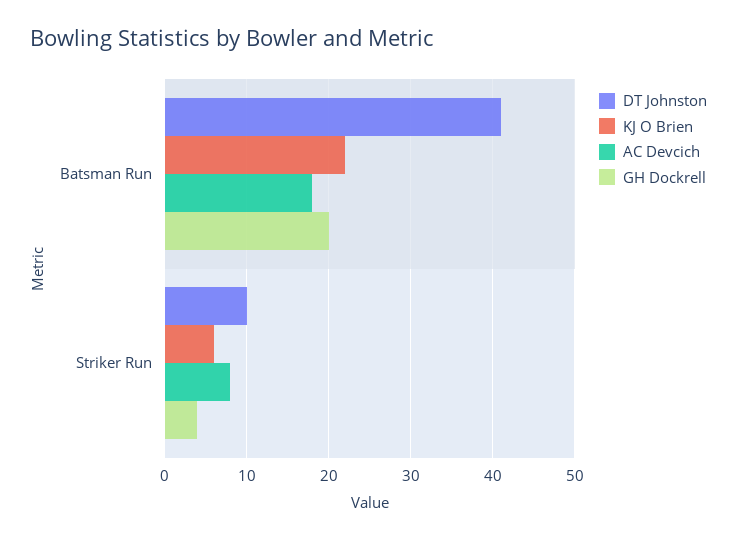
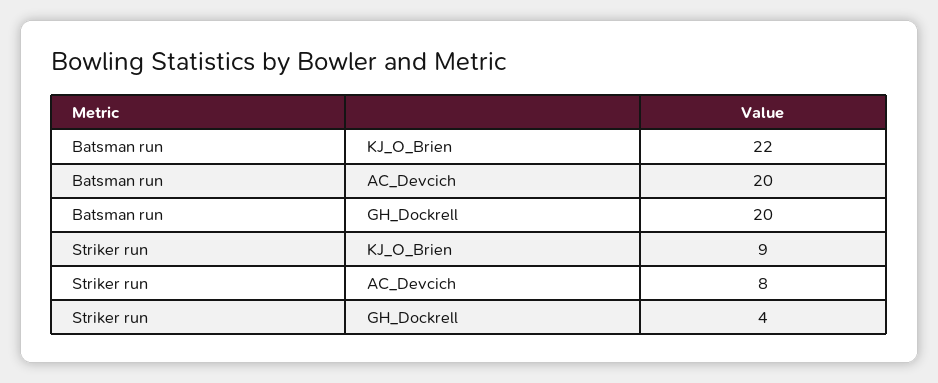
DT Johnston, Batsman Run: 41 -> none
AC Devcich, Batsman Run: 18 -> 20
DT Johnston, Striker Run: 10 -> none
KJ O Brien, Striker Run: 6 -> 9

